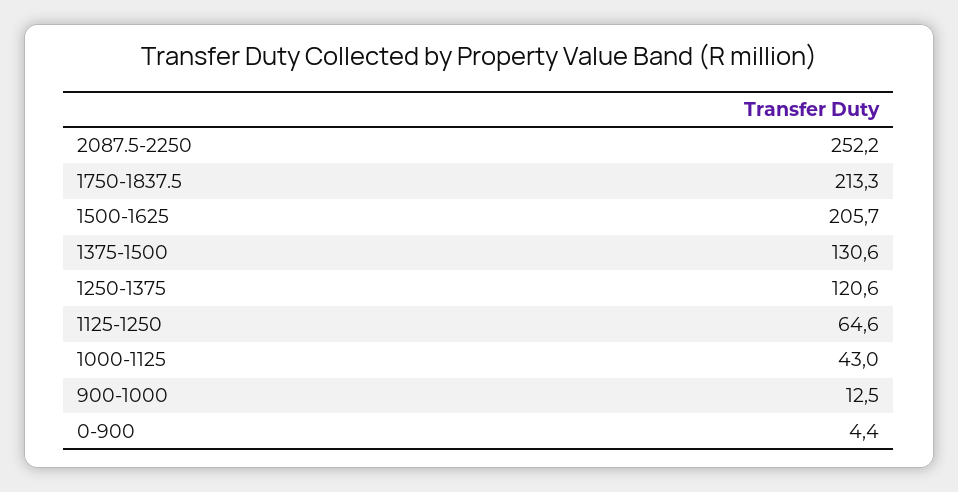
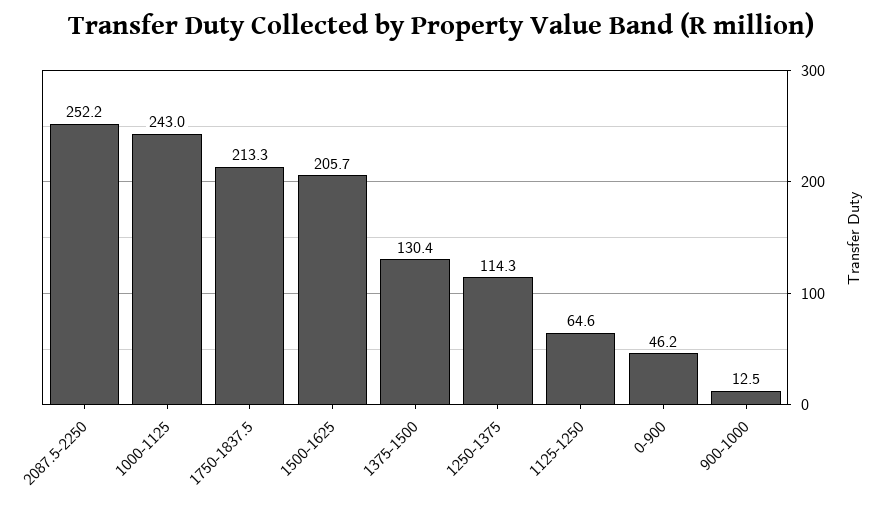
1375-1500: 130.6 -> 130.4
1250-1375: 120.6 -> 114.3
1000-1125: 43 -> 243
0-900: 4.4 -> 46.2

